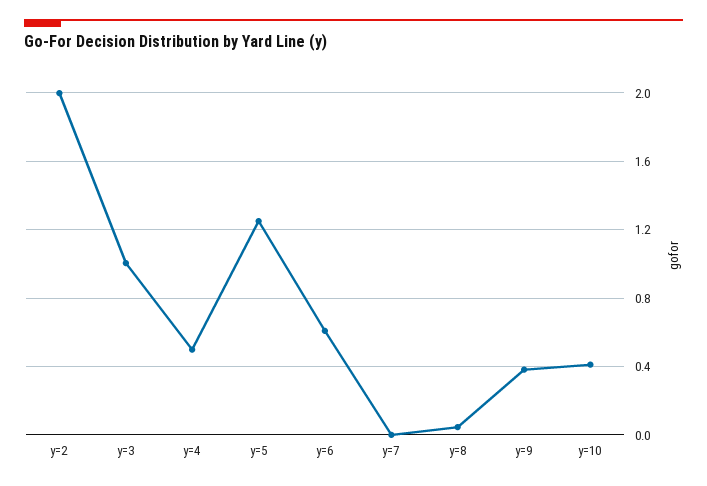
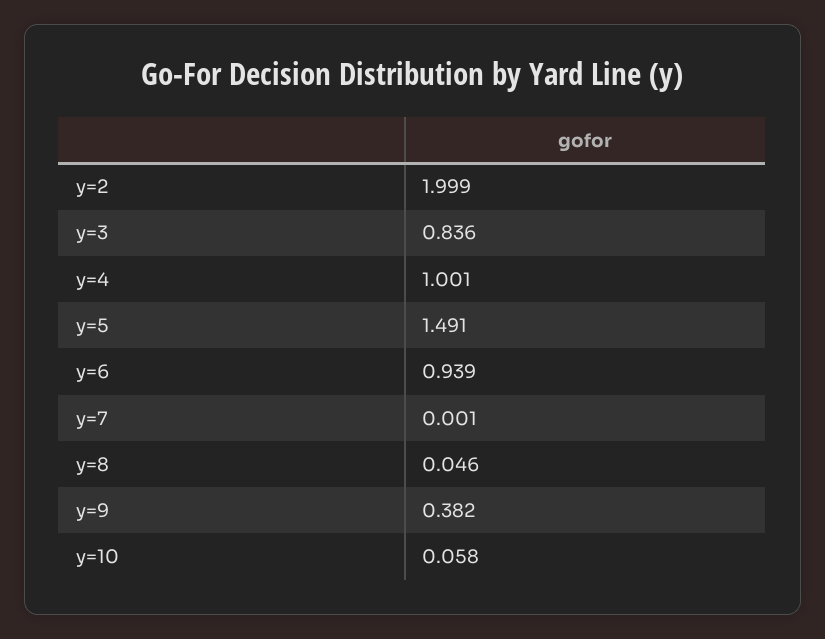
y=3: 1 -> 0.836
y=4: 0.5 -> 1.001
y=5: 1.25 -> 1.491
y=6: 0.6 -> 0.939
y=10: 0.4 -> 0.058

